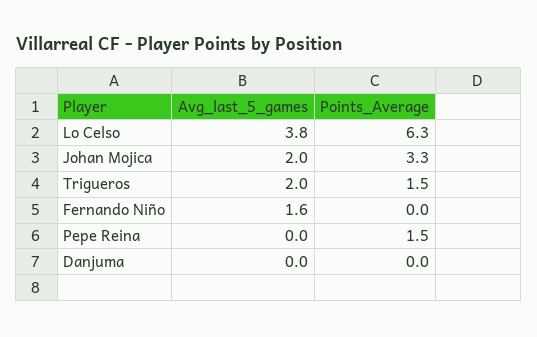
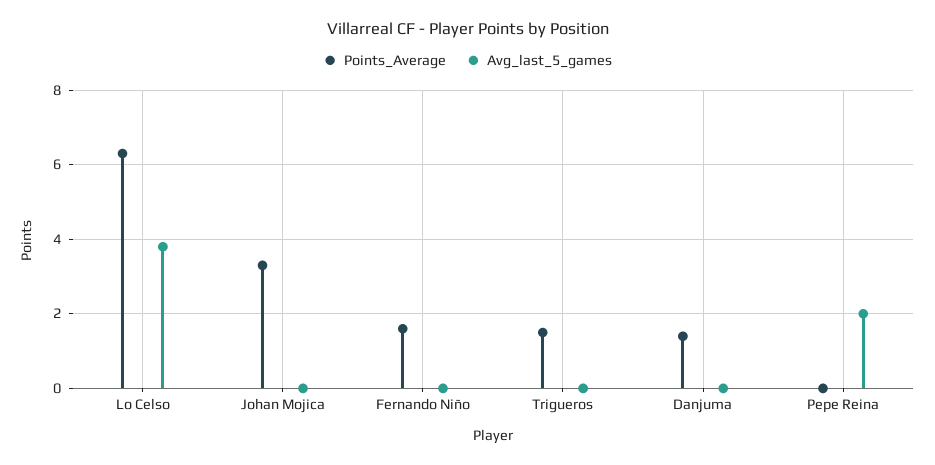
Avg_last_5_games, Johan Mojica: 2 -> 0
Avg_last_5_games, Trigueros: 2 -> 0
Avg_last_5_games, Fernando Niño: 1.6 -> 0
Points_Average, Fernando Niño: 0 -> 1.5
Avg_last_5_games, Pepe Reina: 0 -> 2
Points_Average, Pepe Reina: 1.5 -> 0
Points_Average, Danjuma: 0 -> 1.5

